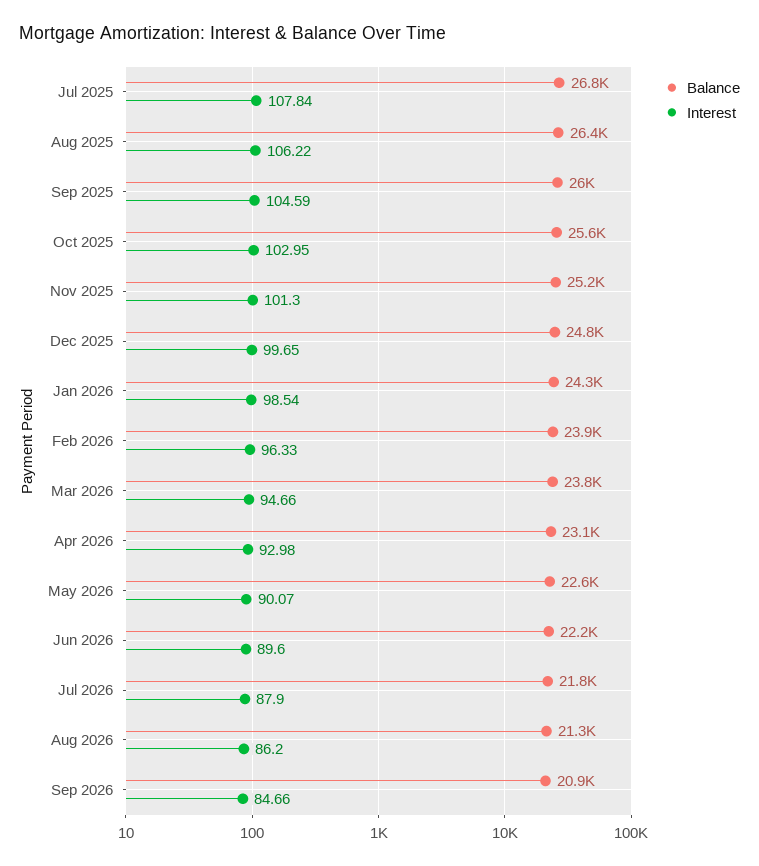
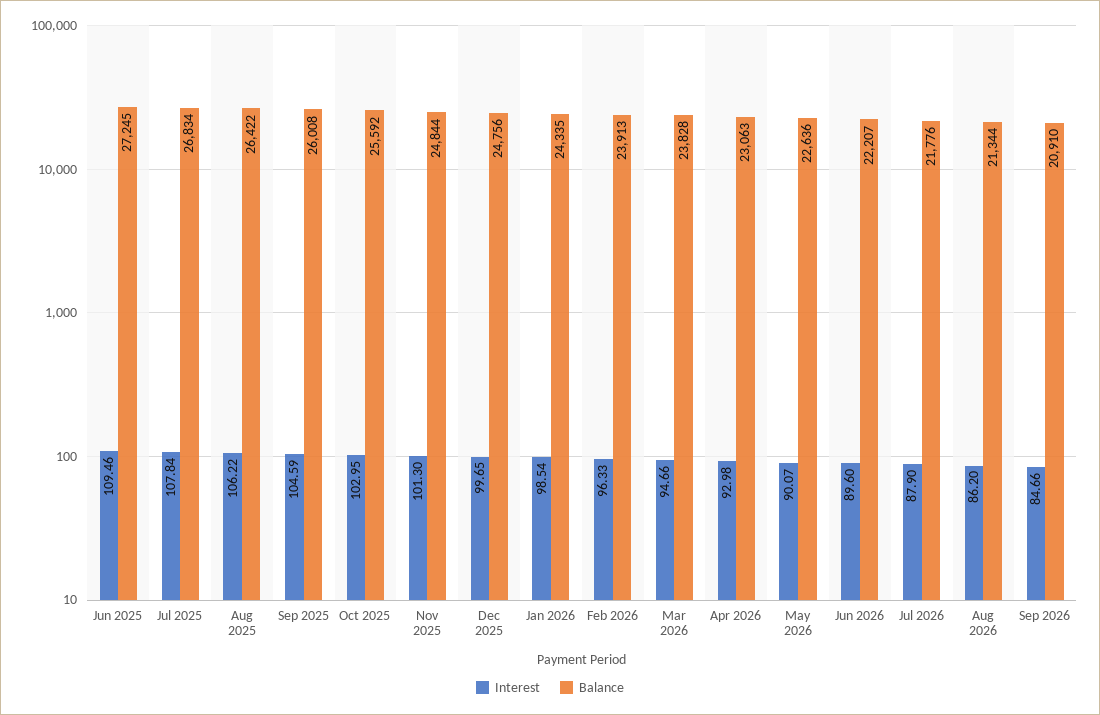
Balance, Nov 2025: 25200 -> 24844
Interest, Jun 2025: none -> 109.46
Balance, Jun 2025: none -> 27245

